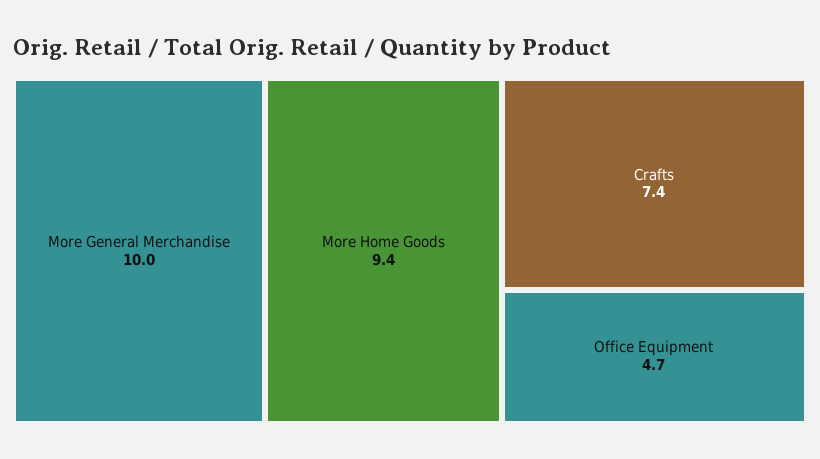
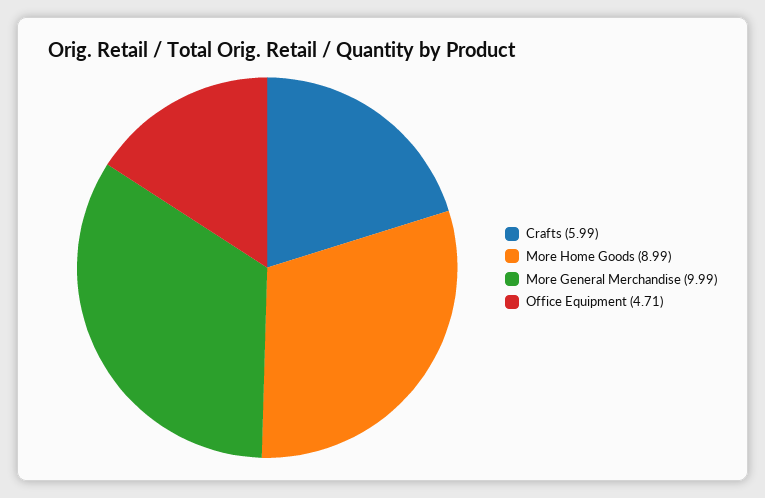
More Home Goods: 9.4 -> 8.99
Crafts: 7.4 -> 5.99

